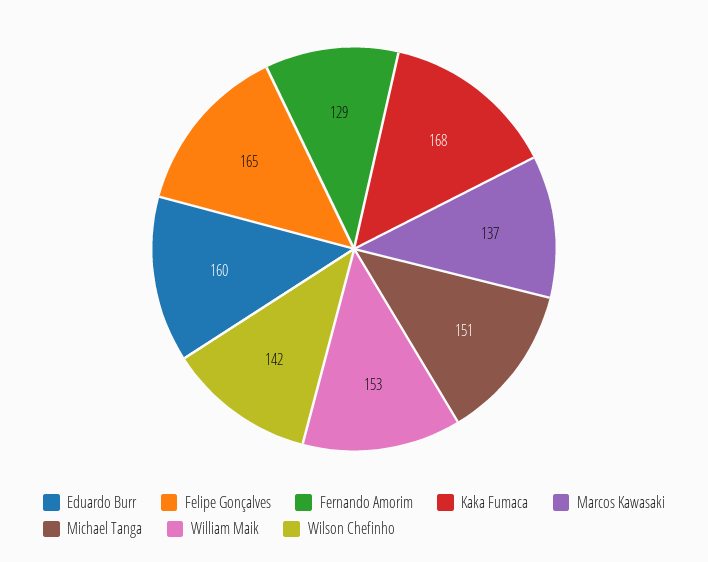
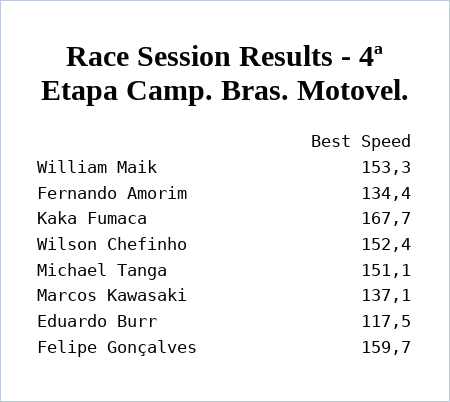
Eduardo Burr: 160 -> 117.5
Felipe Gonçalves: 165 -> 159.7
Fernando Amorim: 129 -> 134.4
Wilson Chefinho: 142 -> 152.4

